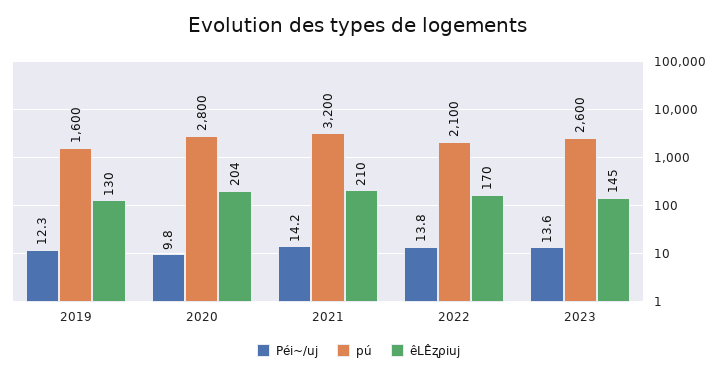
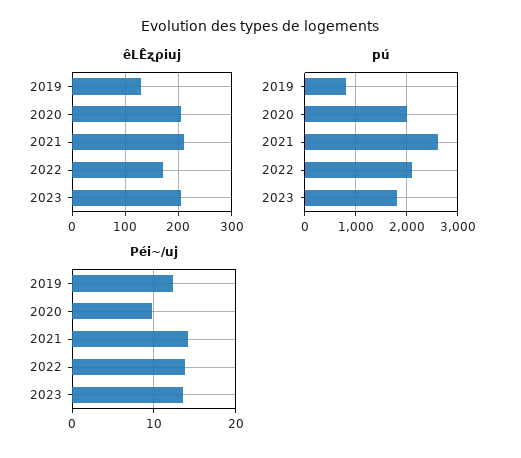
pú, 2019: 1600 -> 800
pú, 2020: 2800 -> 2000
pú, 2021: 3200 -> 2600
pú, 2023: 2600 -> 1800
êLÊʐρiuj, 2023: 145 -> 200

